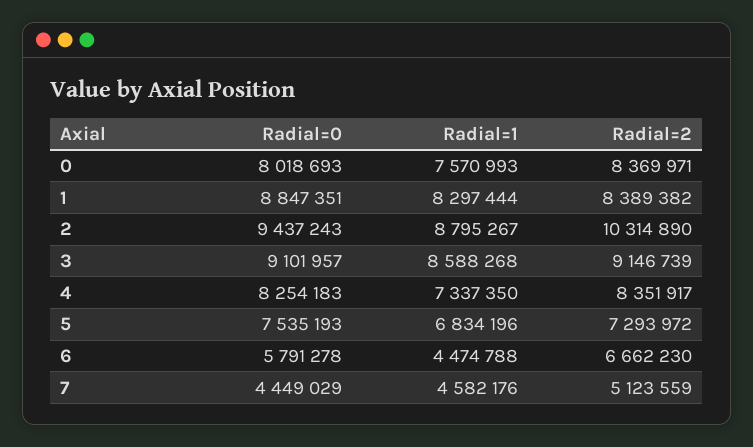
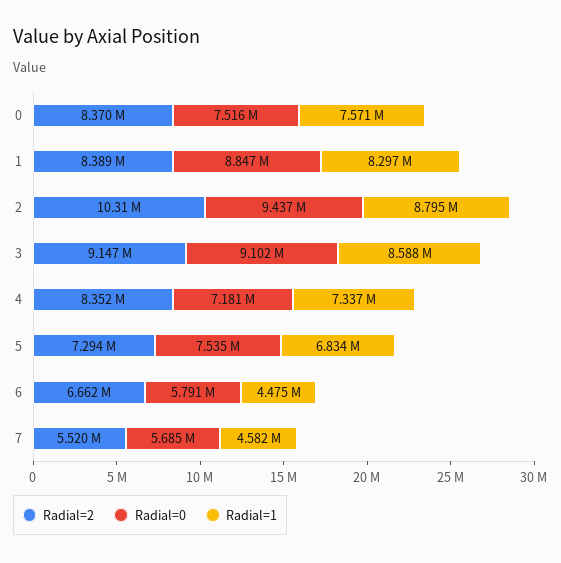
Radial=0, 0: 8018693 -> 7516000
Radial=0, 4: 8254183 -> 7181000
Radial=0, 7: 4449029 -> 5685000
Radial=2, 7: 5123559 -> 5520000

